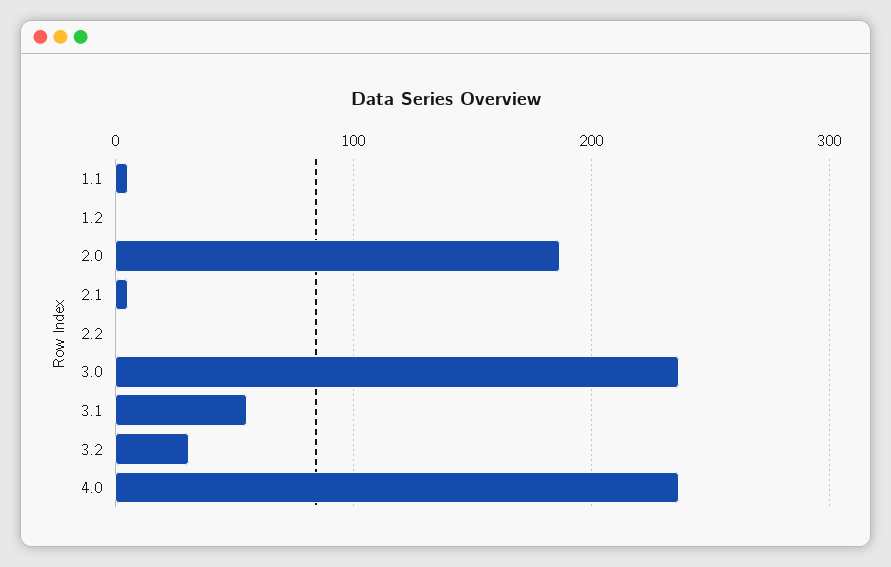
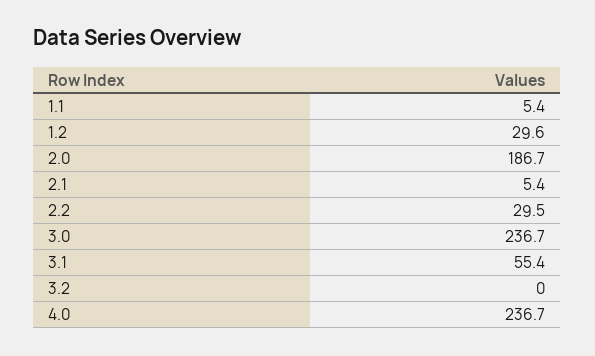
1.2: 0 -> 29.6
2.2: 0 -> 29.5
3.2: 30 -> 0

